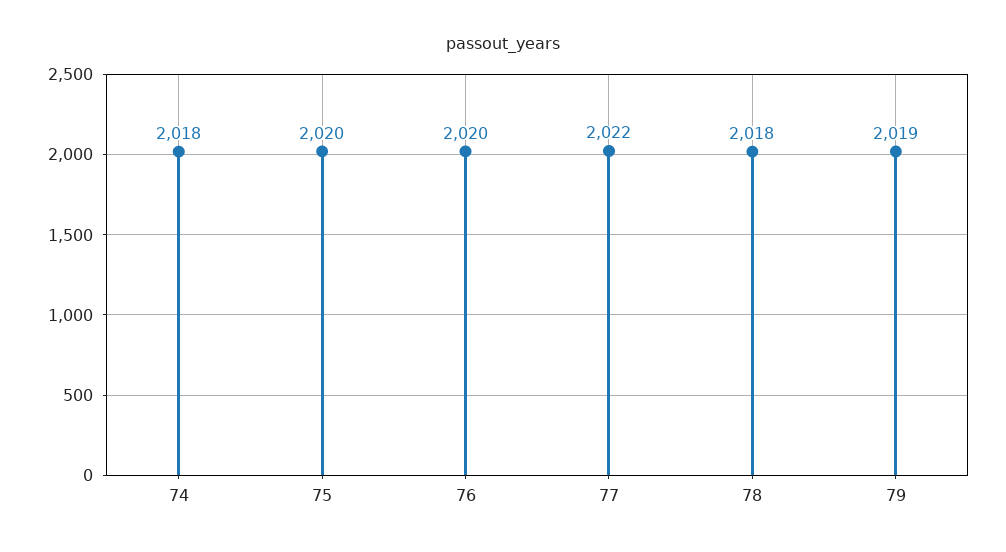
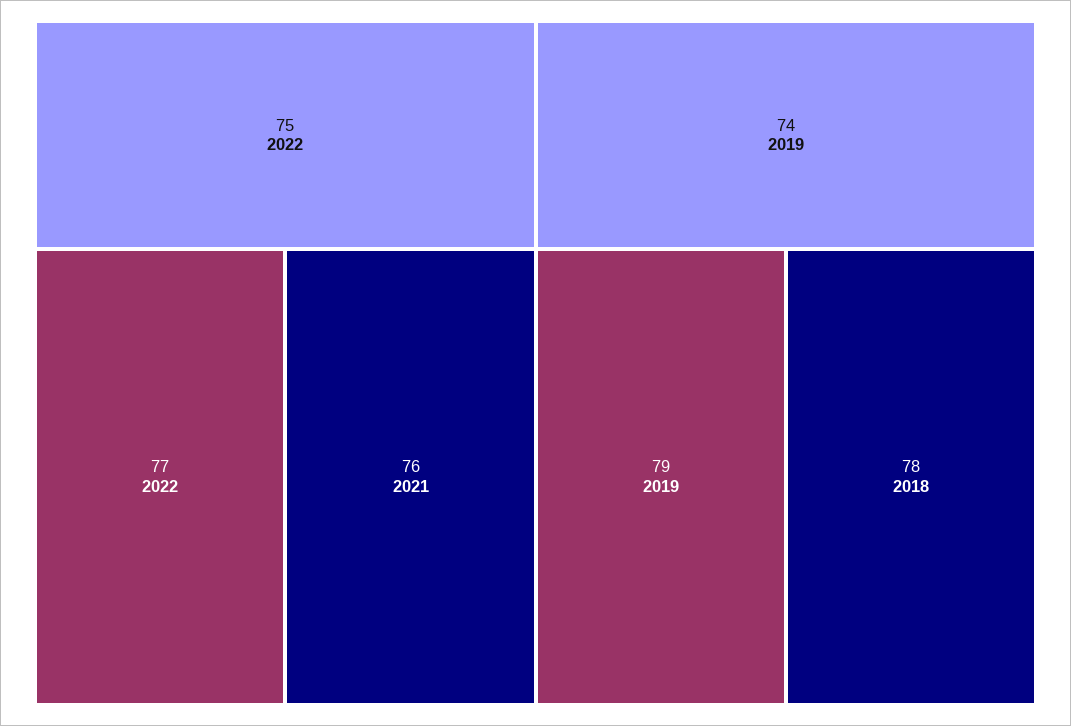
74: 2018 -> 2019
75: 2020 -> 2022
76: 2020 -> 2021

